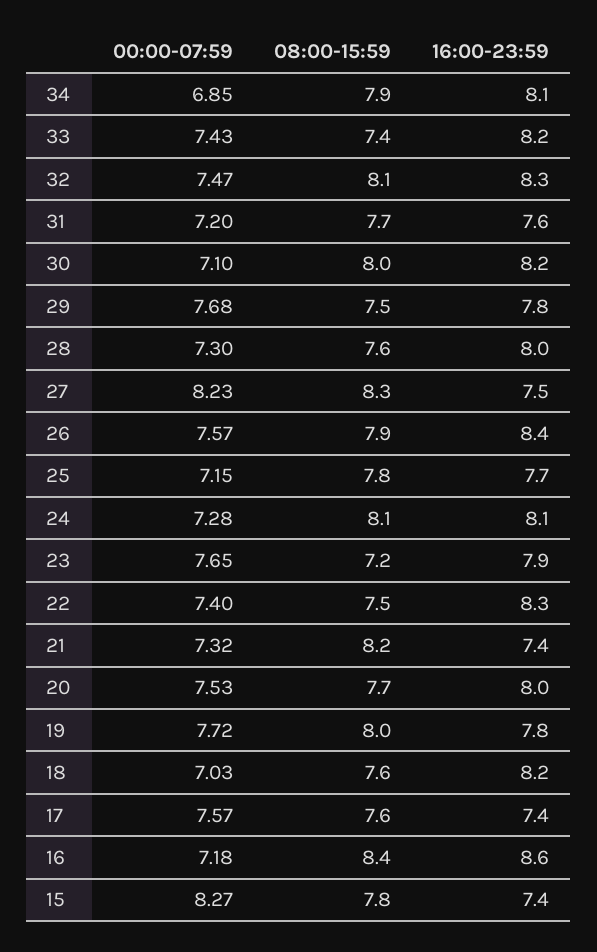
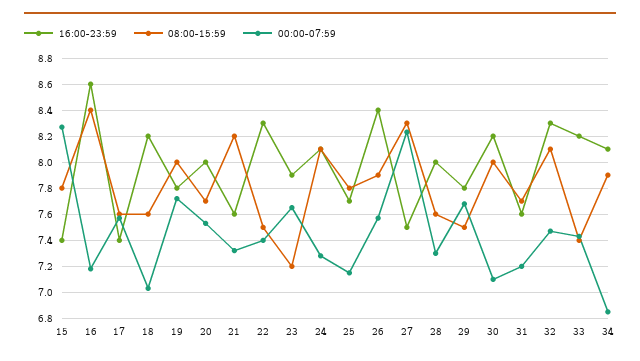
16:00-23:59, 21: 7.4 -> 7.6

